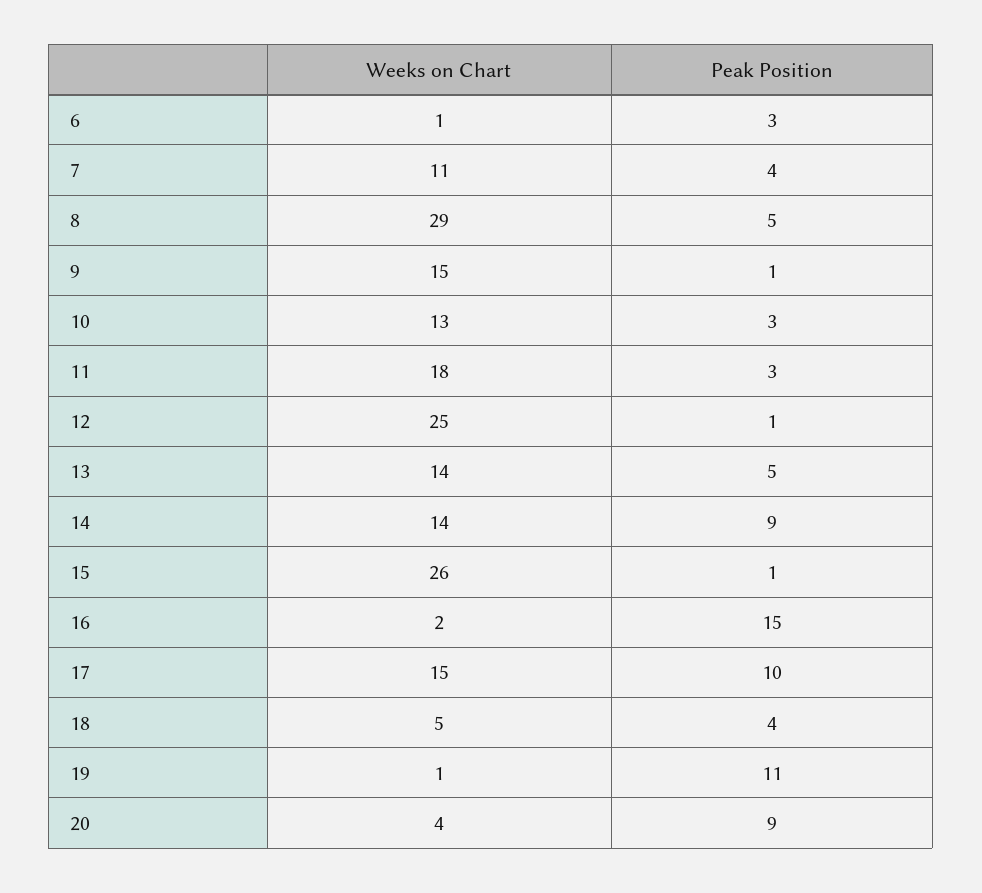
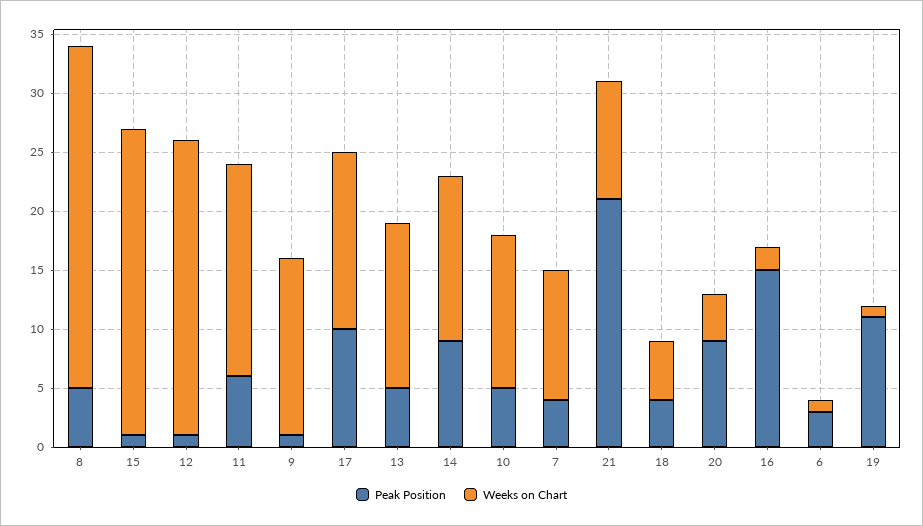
Peak Position, 10: 3 -> 5
Peak Position, 11: 3 -> 6
Peak Position, 21: none -> 21
Weeks on Chart, 21: none -> 10

